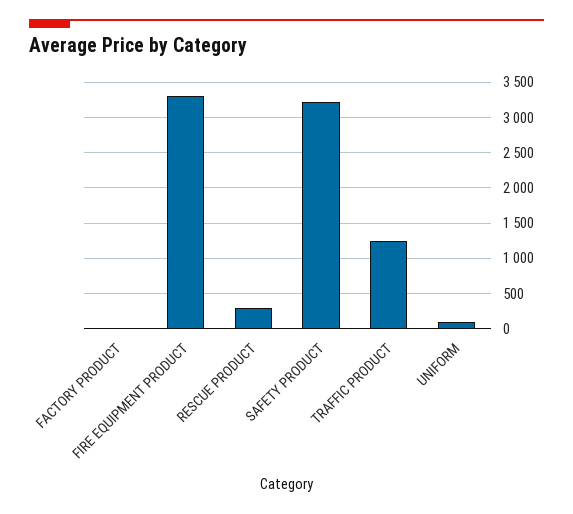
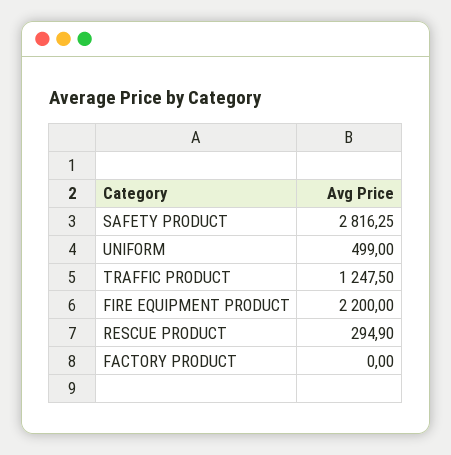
FIRE EQUIPMENT PRODUCT: 3300 -> 2200
SAFETY PRODUCT: 3200 -> 2816.25
UNIFORM: 100 -> 499

